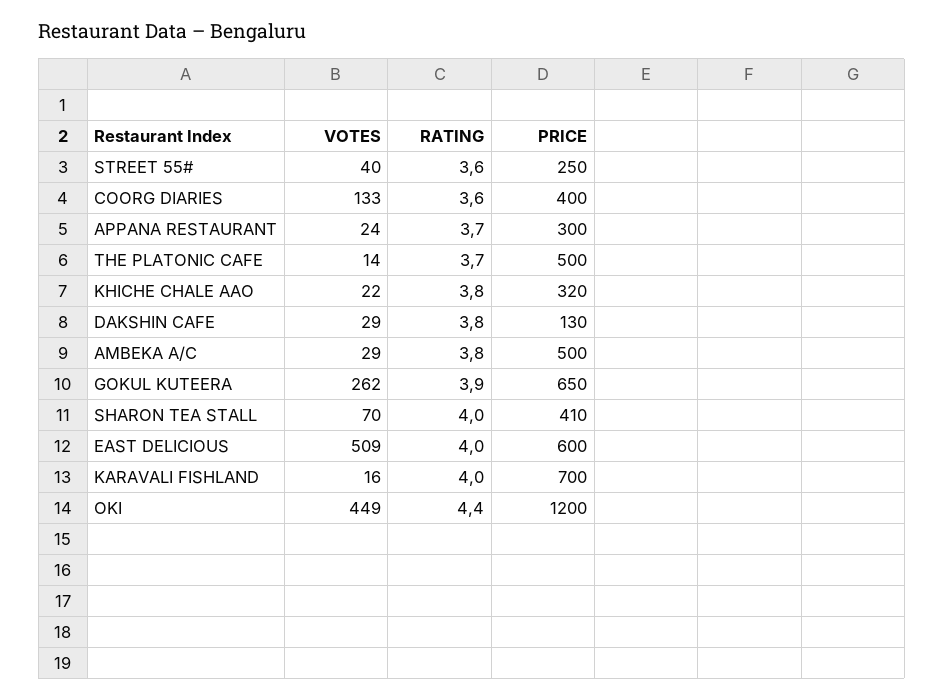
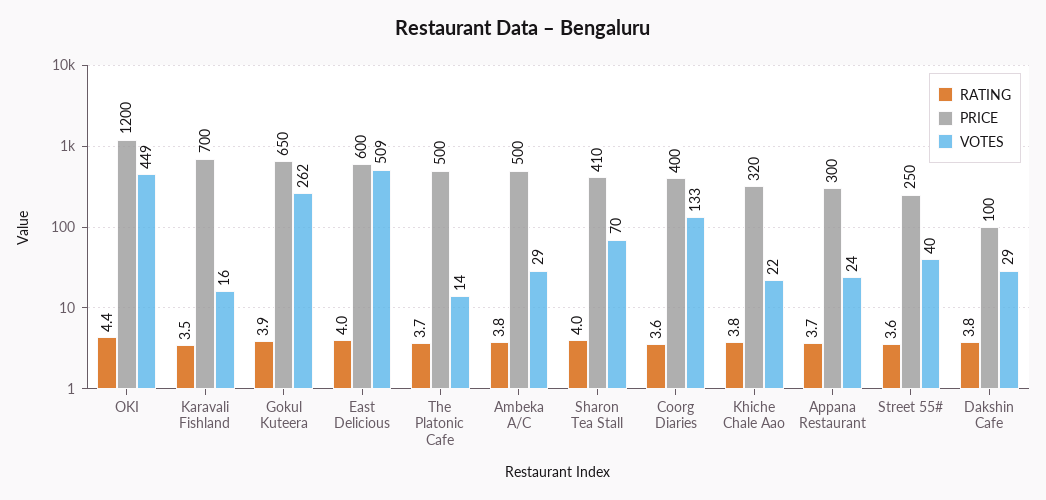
PRICE, DAKSHIN CAFE: 130 -> 100
RATING, KARAVALI FISHLAND: 4 -> 3.5

